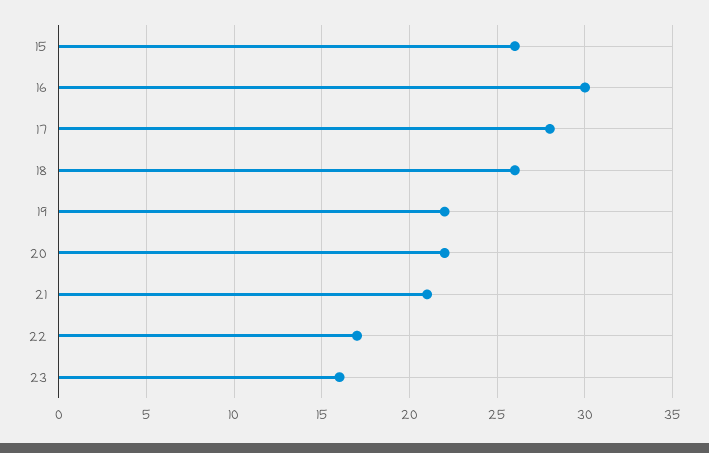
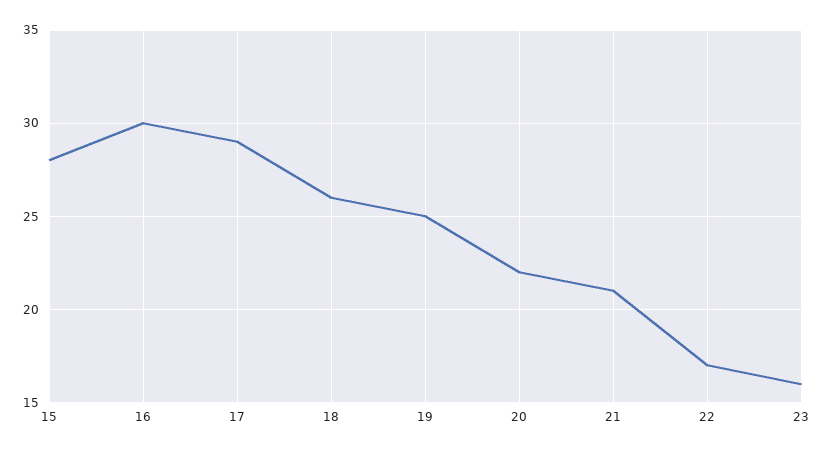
15: 26 -> 28
17: 28 -> 29
19: 22 -> 25

